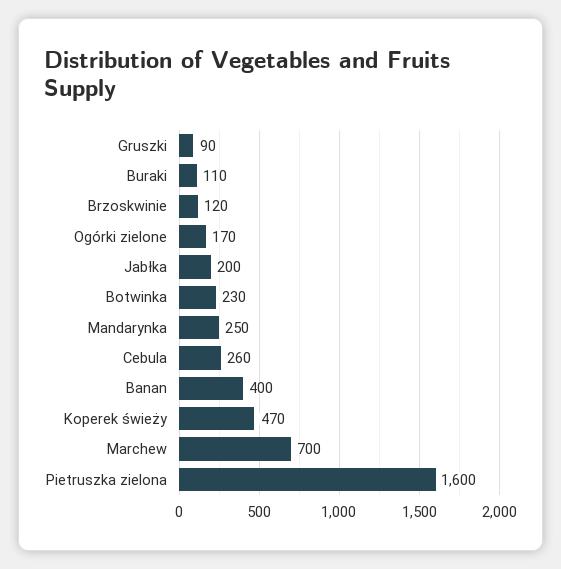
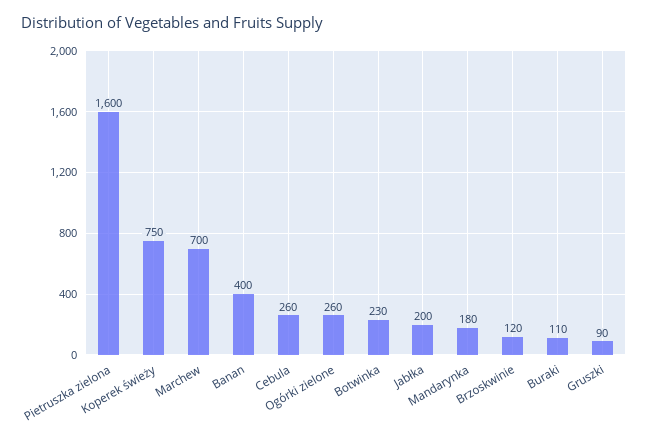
Ogórki zielone: 170 -> 260
Mandarynka: 250 -> 180
Koperek świeży: 470 -> 750

